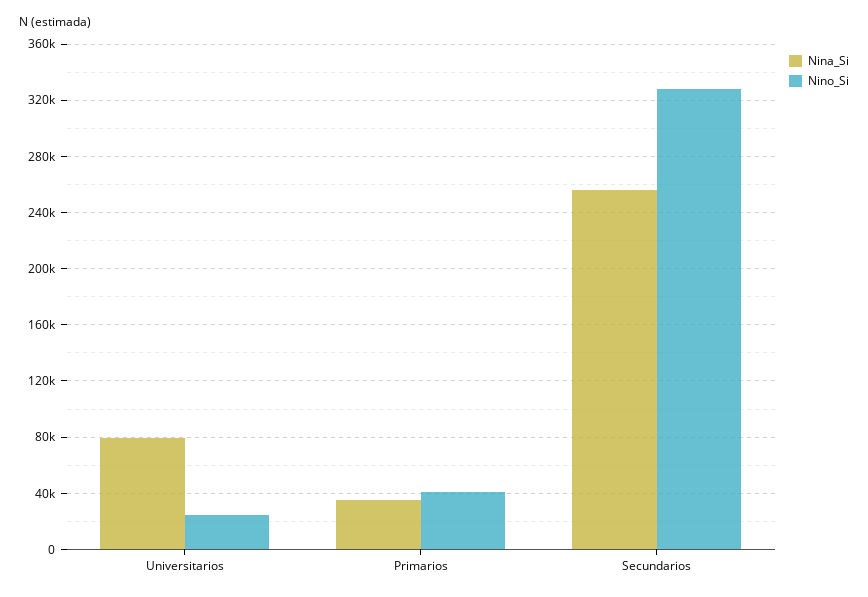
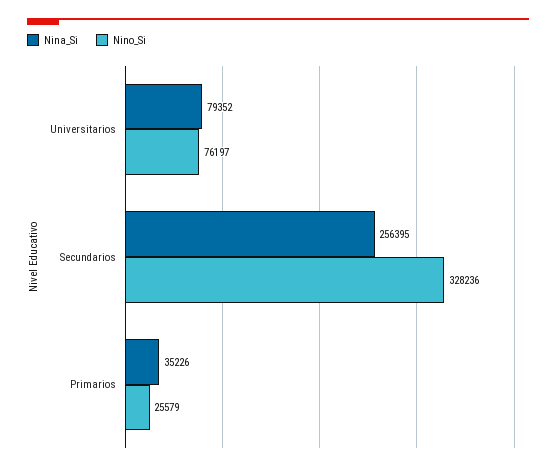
Nino_Si, Universitarios: 25000 -> 76197
Nino_Si, Primarios: 40000 -> 25579

